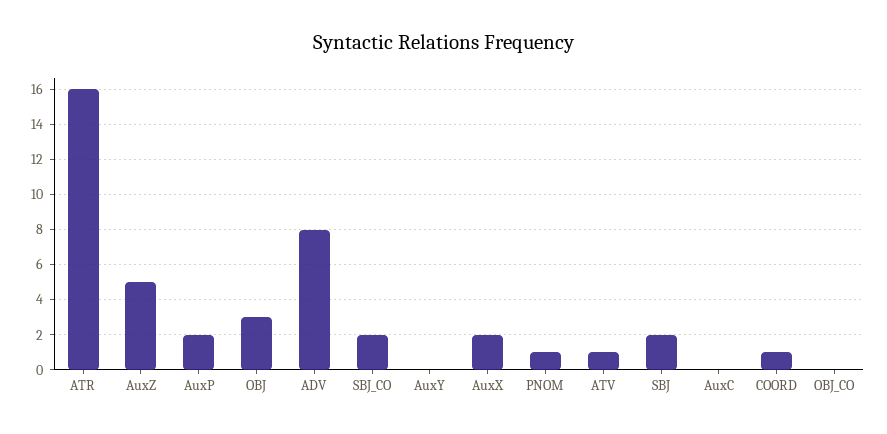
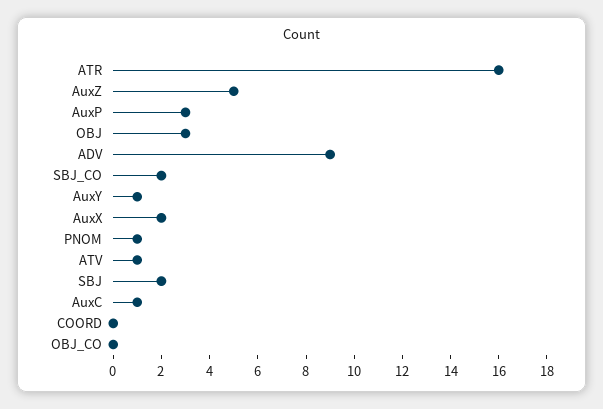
AuxP: 2 -> 3
ADV: 8 -> 9
AuxY: 0 -> 1
AuxC: 0 -> 1
COORD: 1 -> 0

